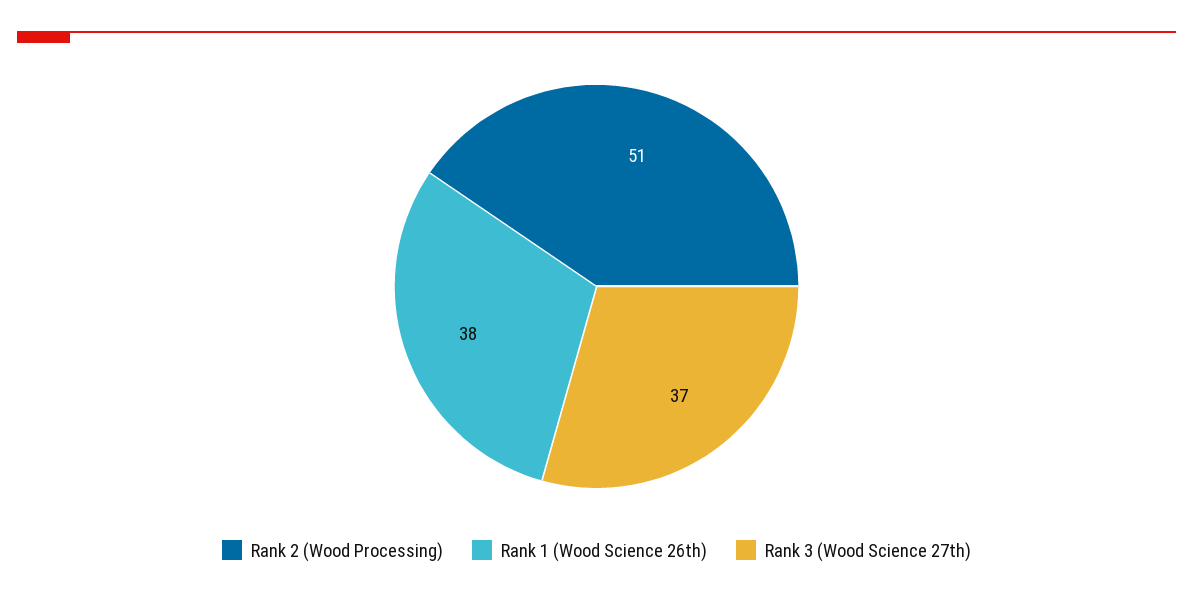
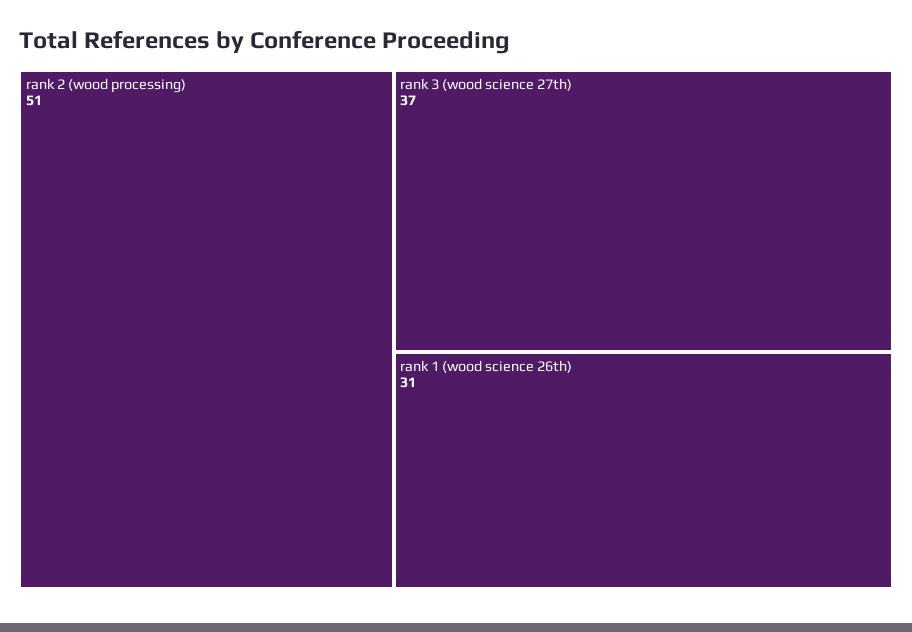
Rank 1 (Wood Science 26th): 38 -> 31

